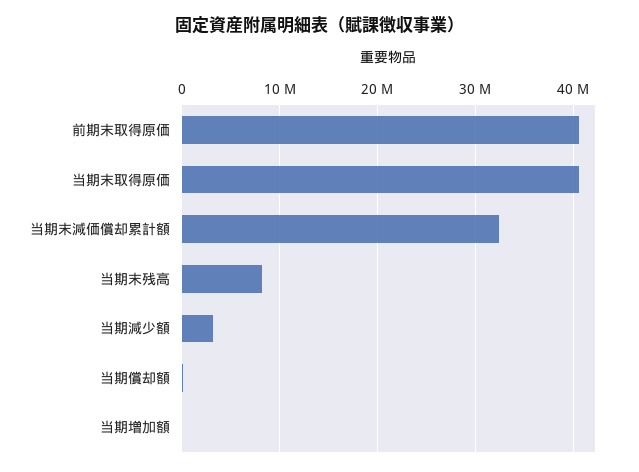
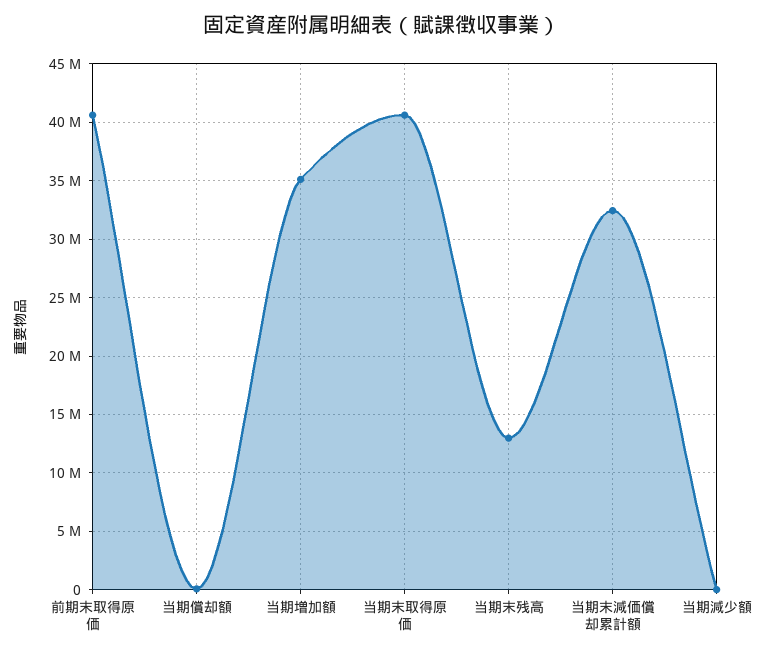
当期末残高: 8000000 -> 13000000
当期減少額: 3000000 -> 0
当期増加額: 0 -> 35000000

